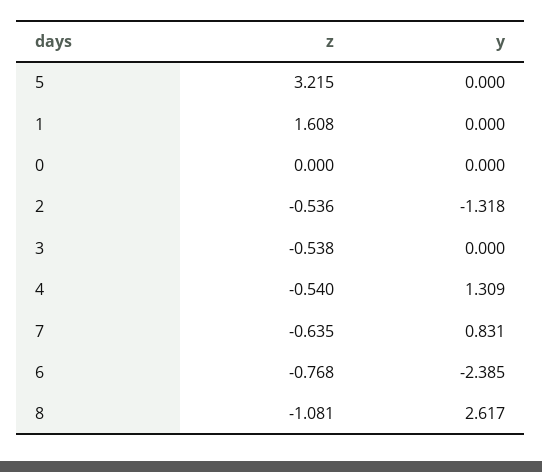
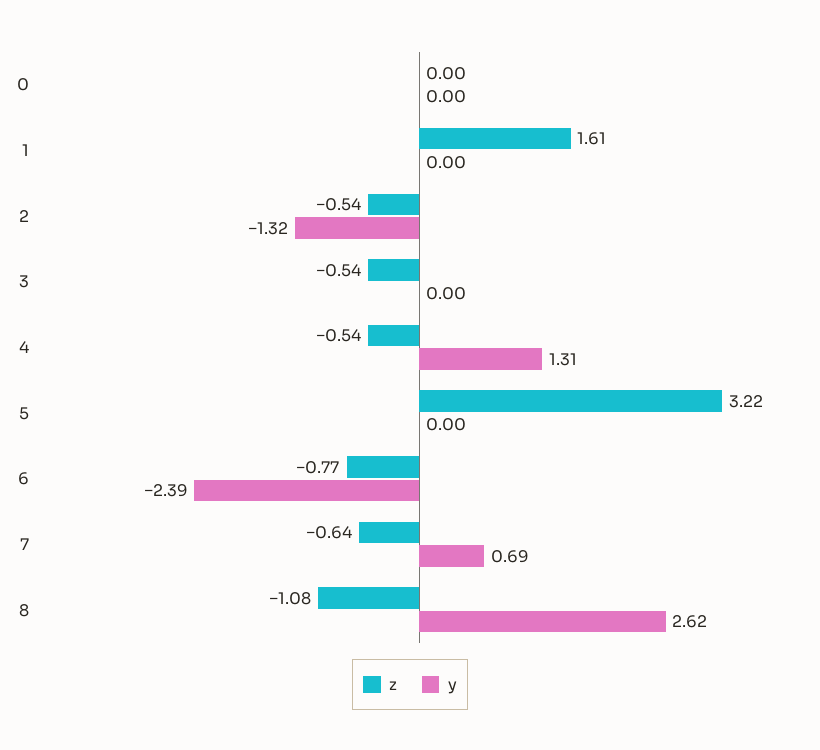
y, 7: 0.831 -> 0.69

